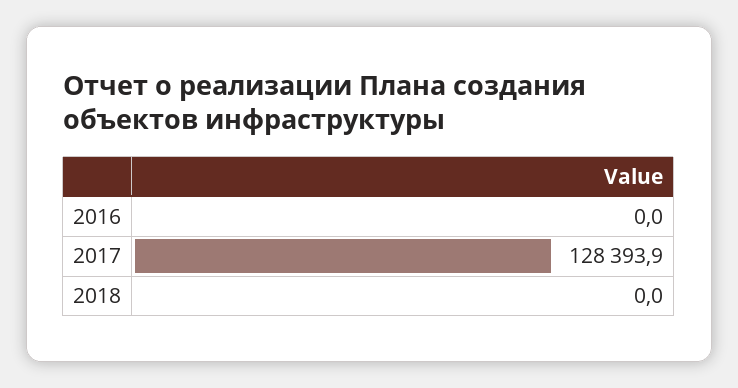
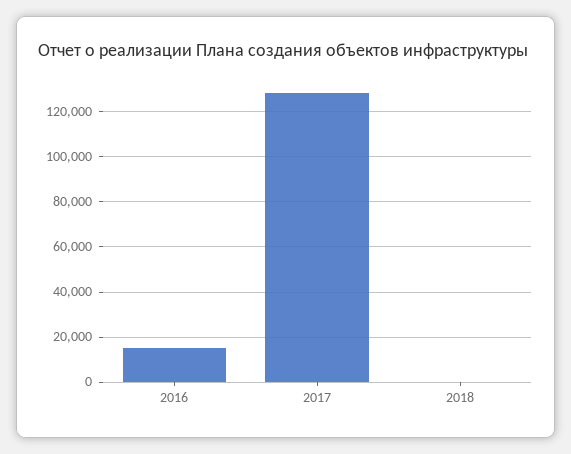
2016: 0 -> 15000

